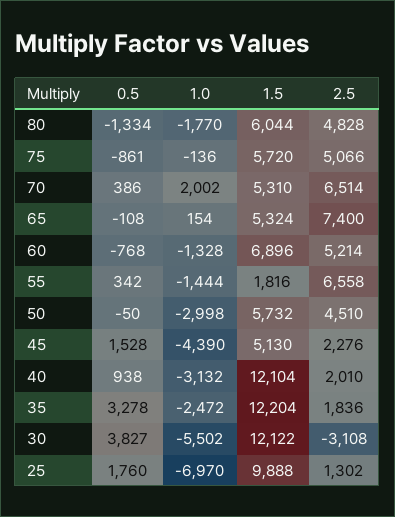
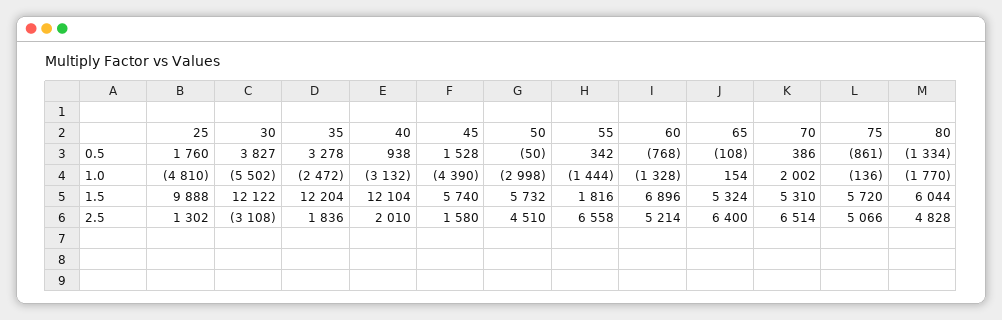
2.5, 65: 7400 -> 6400
1.5, 45: 5130 -> 5740
2.5, 45: 2276 -> 1580
1.0, 25: -6970 -> -4810

